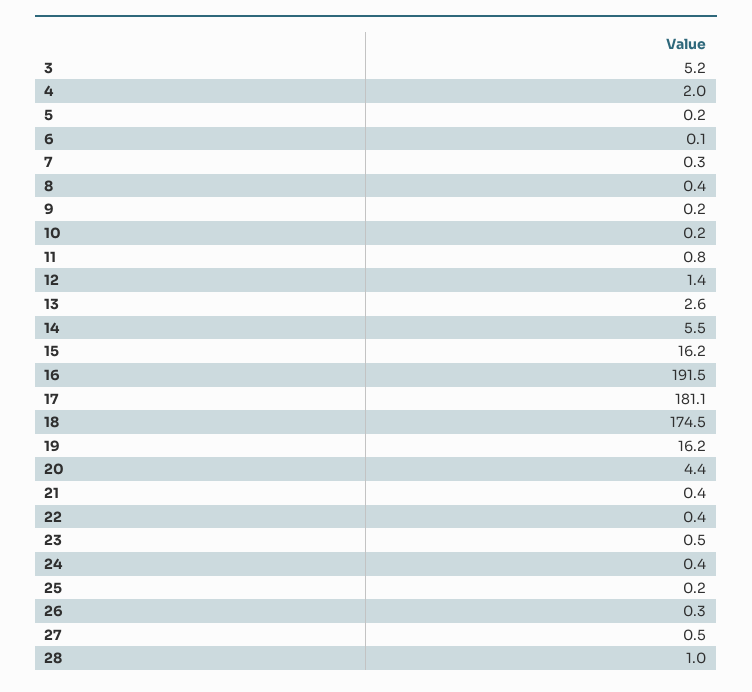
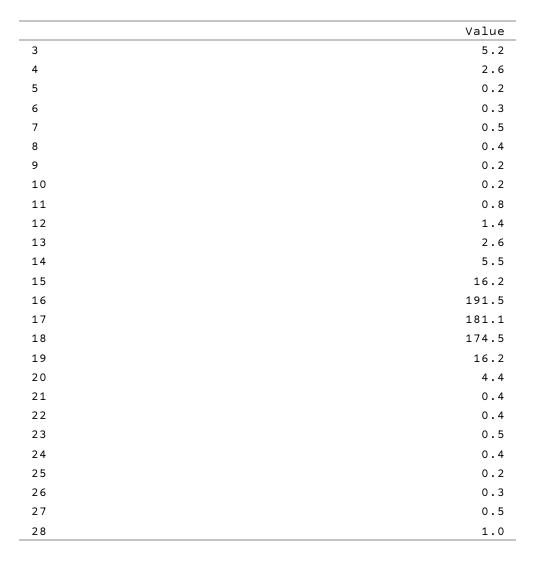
4: 2 -> 2.6
6: 0.1 -> 0.3
7: 0.3 -> 0.5

